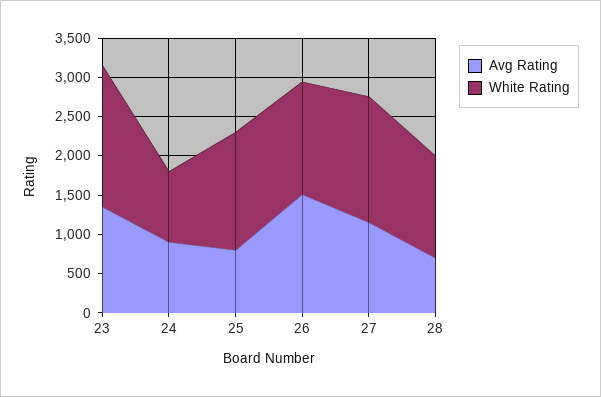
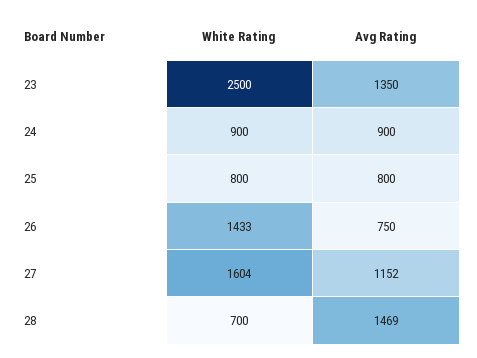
White Rating, 23: 1750 -> 2500
White Rating, 25: 1500 -> 800
Avg Rating, 26: 1500 -> 750
Avg Rating, 28: 750 -> 1469
White Rating, 28: 1250 -> 700

